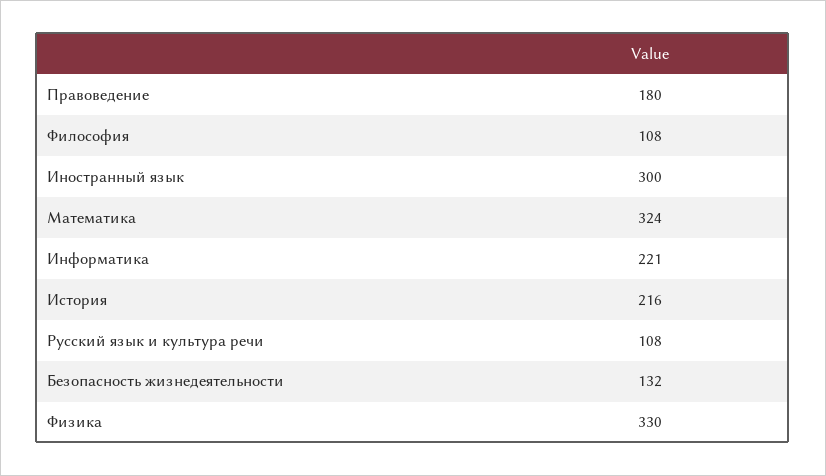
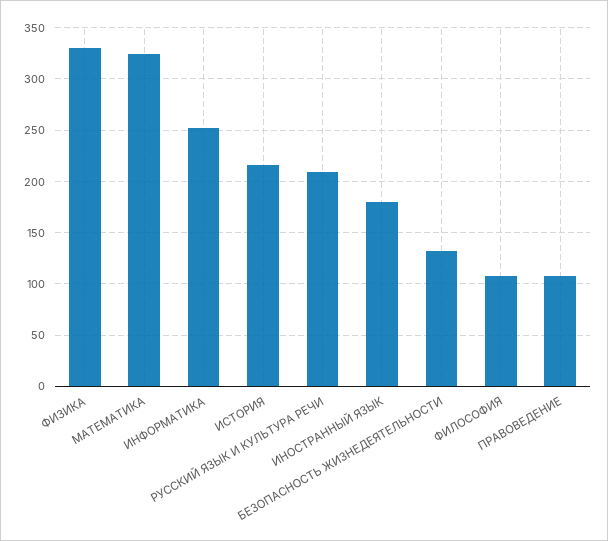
Правоведение: 180 -> 110
Иностранный язык: 300 -> 180
Информатика: 221 -> 250
Русский язык и культура речи: 108 -> 210

